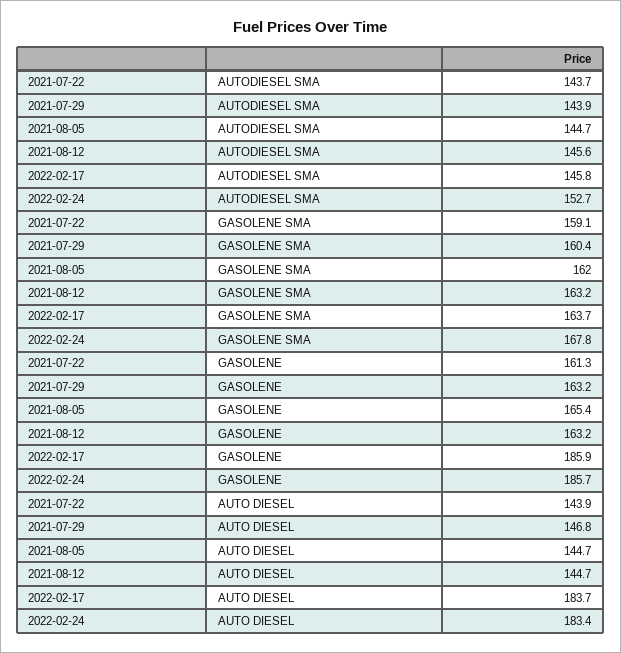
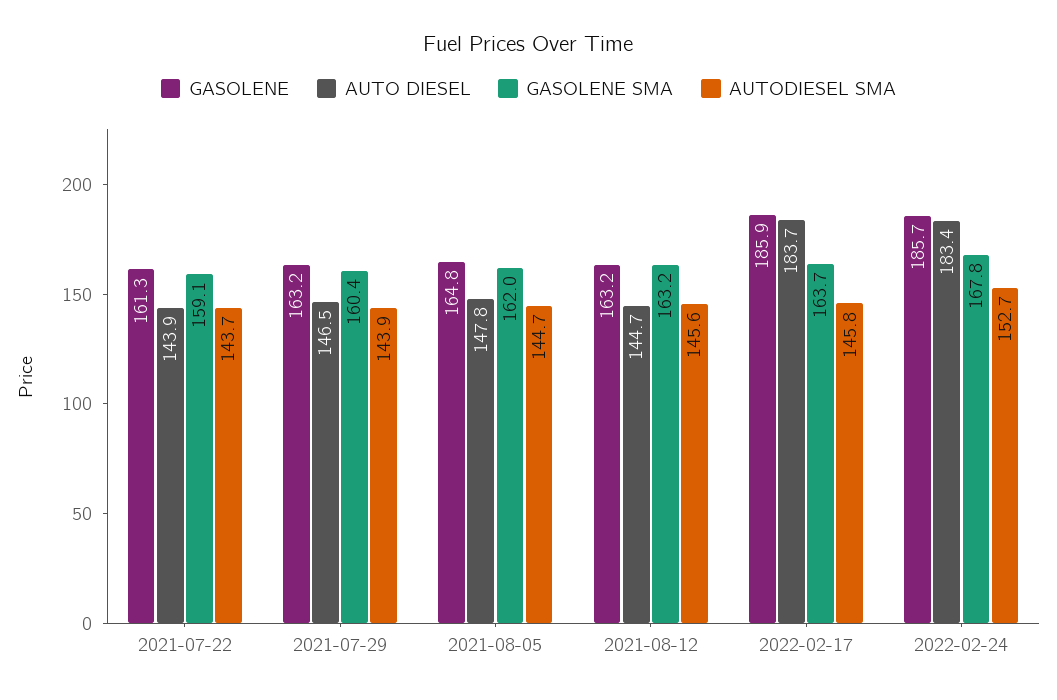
GASOLENE, 2021-08-05: 165.4 -> 164.8
AUTO DIESEL, 2021-07-29: 146.8 -> 146.5
AUTO DIESEL, 2021-08-05: 144.7 -> 147.8

